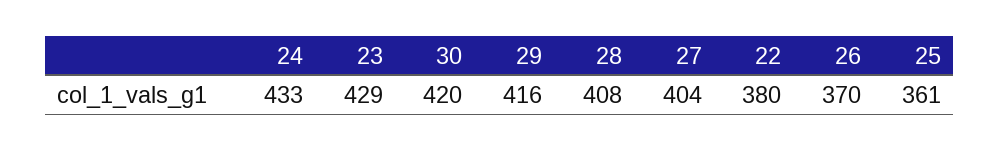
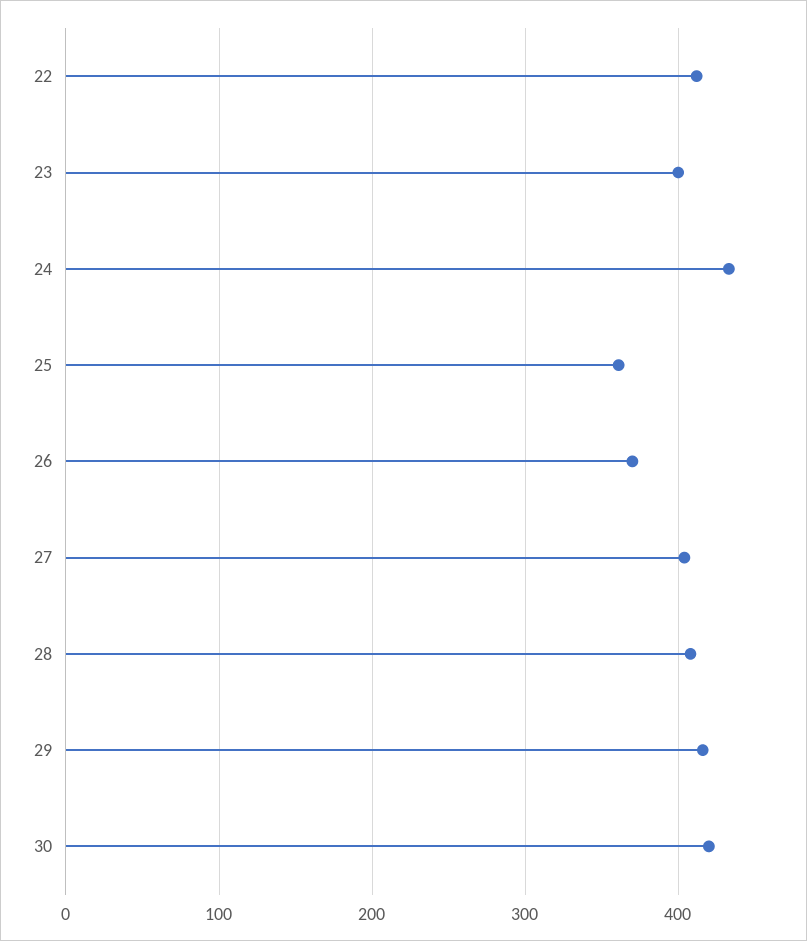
23: 429 -> 400
22: 380 -> 410

